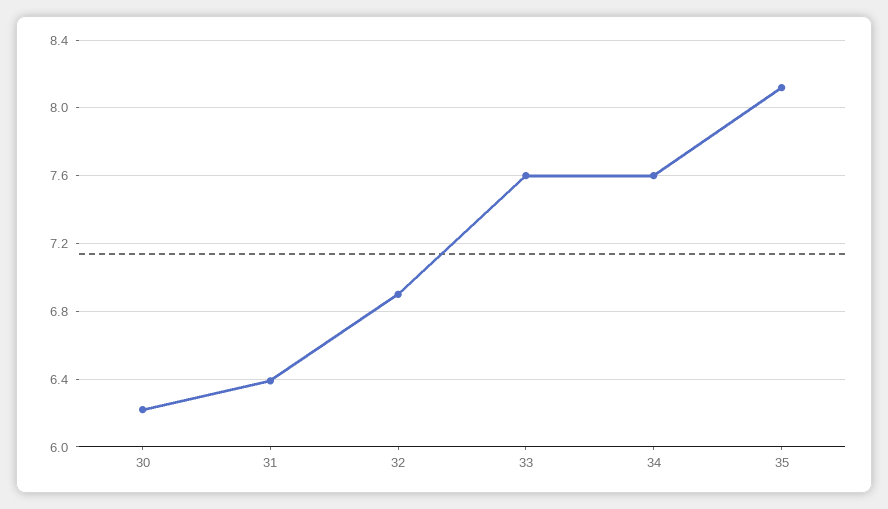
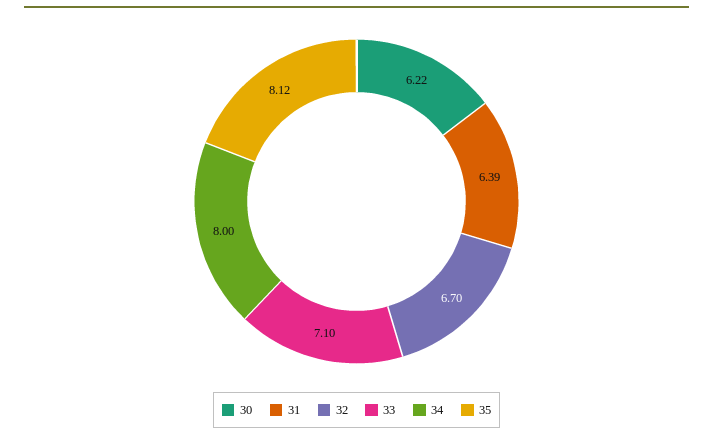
32: 6.9 -> 6.7
33: 7.6 -> 7.1
34: 7.6 -> 8

